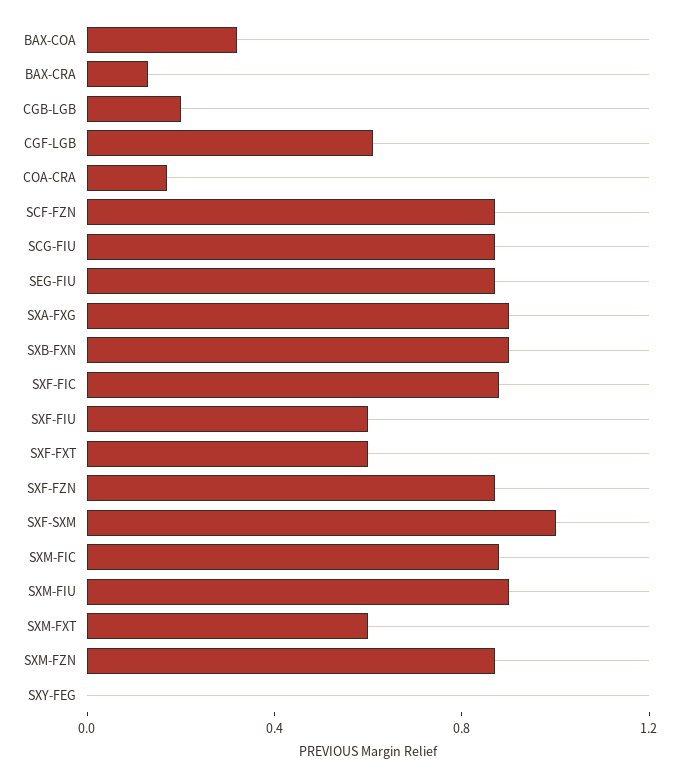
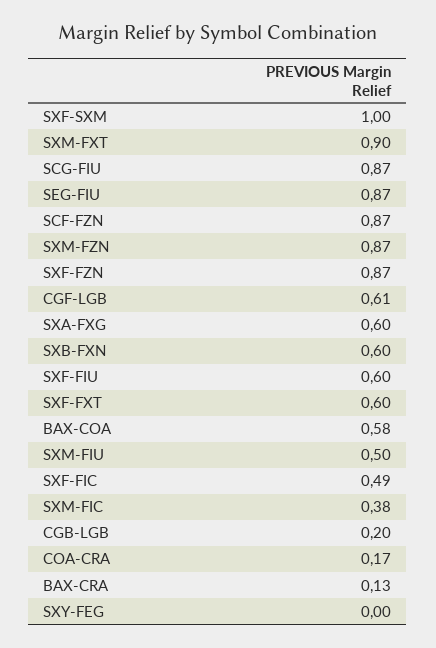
BAX-COA: 0.3 -> 0.58
SXA-FXG: 0.9 -> 0.6
SXB-FXN: 0.9 -> 0.6
SXF-FIC: 0.9 -> 0.49
SXM-FIC: 0.9 -> 0.38
SXM-FIU: 0.9 -> 0.5
SXM-FXT: 0.6 -> 0.9

